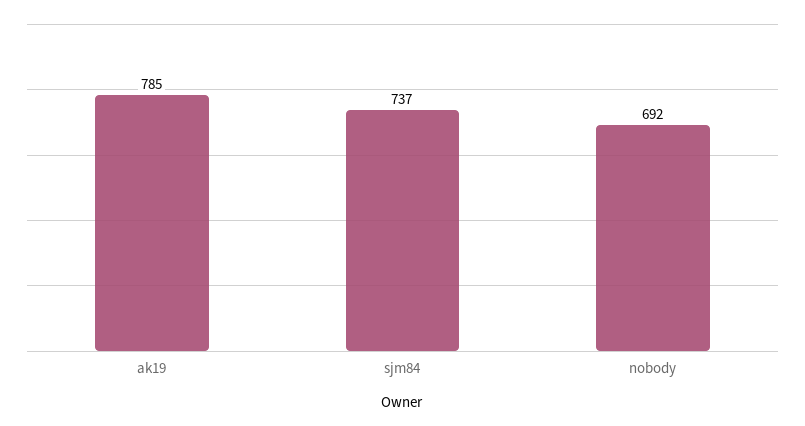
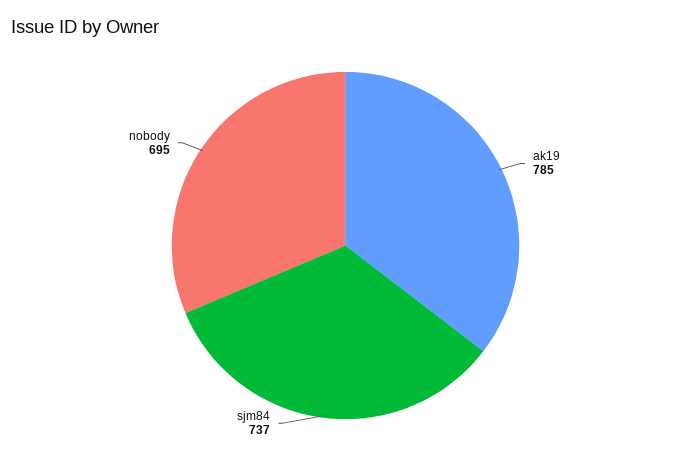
nobody: 692 -> 695

